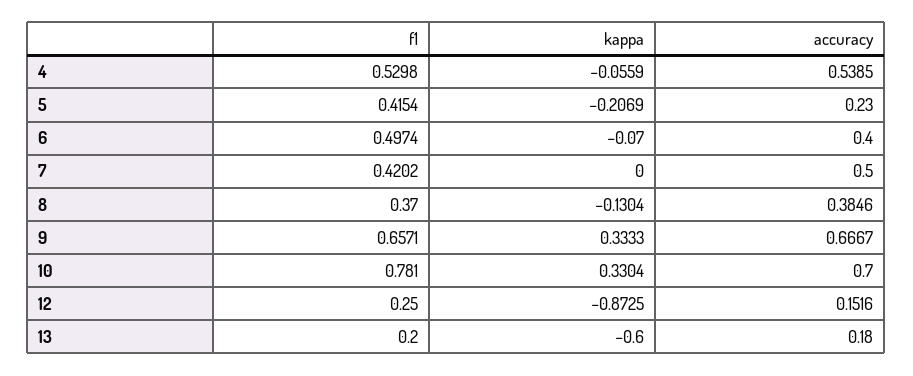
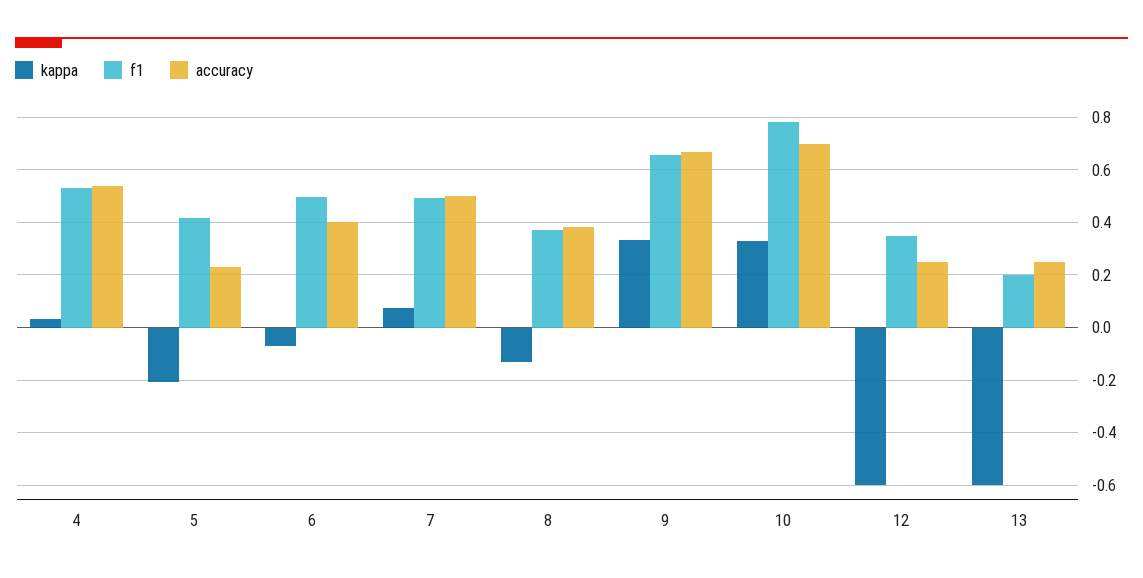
kappa, 4: -0.0559 -> 0.025
f1, 7: 0.4202 -> 0.5
kappa, 7: 0 -> 0.075
f1, 12: 0.25 -> 0.35
kappa, 12: -0.8725 -> -0.6
accuracy, 12: 0.1516 -> 0.25
accuracy, 13: 0.18 -> 0.25

